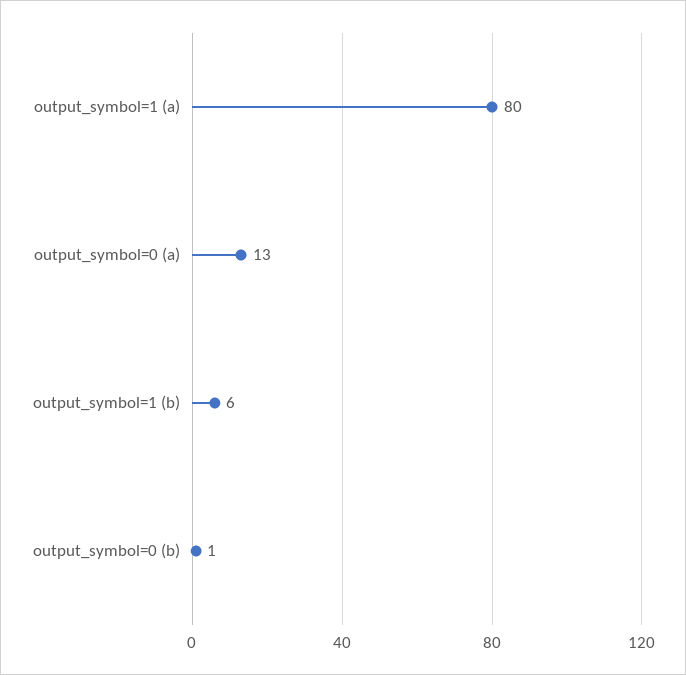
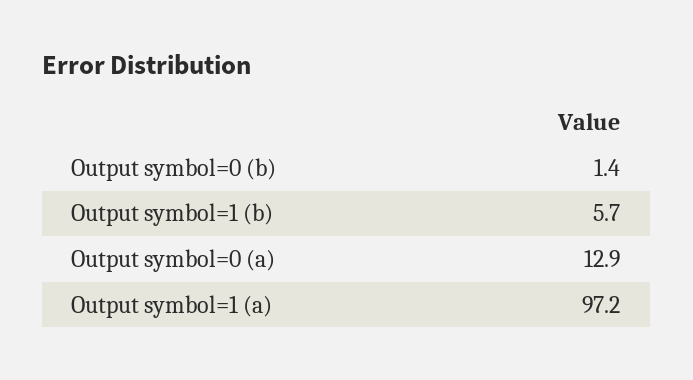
output_symbol=1 (a): 80 -> 97.2

